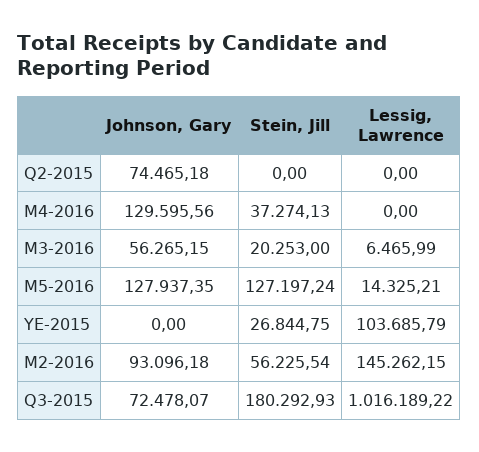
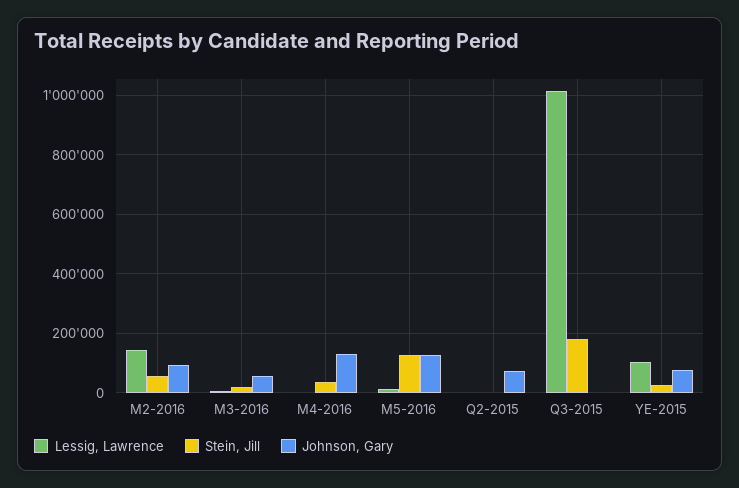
Johnson, Gary, YE-2015: 0 -> 75000
Johnson, Gary, Q3-2015: 72478.07 -> 0

